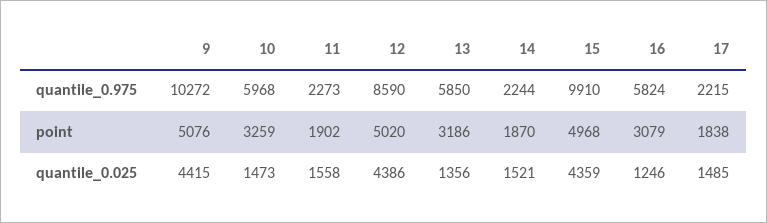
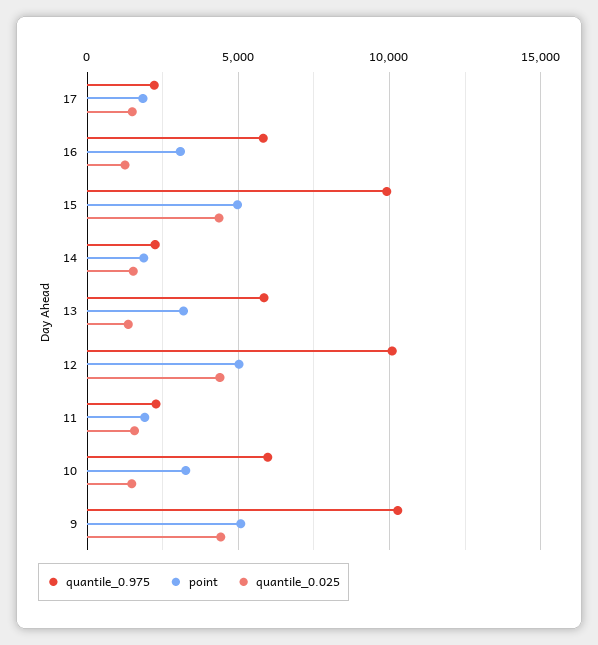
quantile_0.975, 12: 8590 -> 10000

